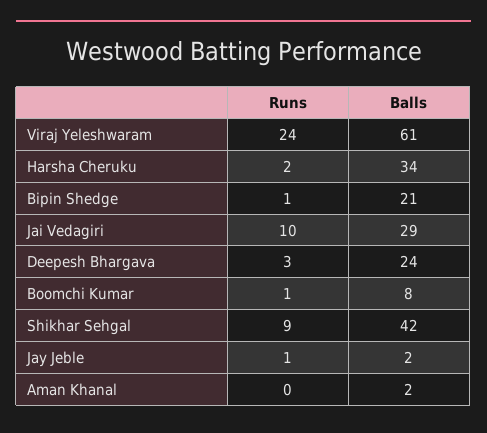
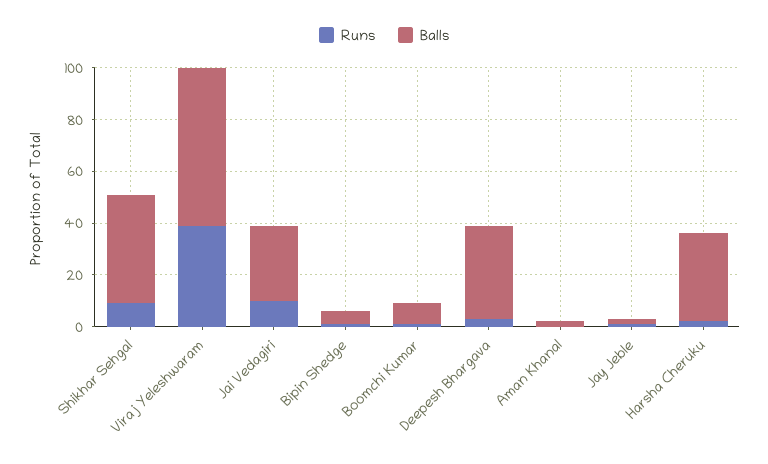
Runs, Viraj Yeleshwaram: 24 -> 40
Balls, Bipin Shedge: 21 -> 5
Balls, Deepesh Bhargava: 24 -> 35

